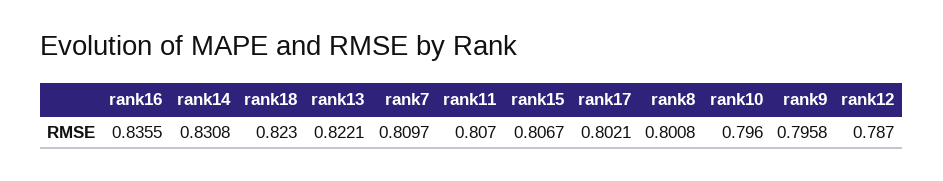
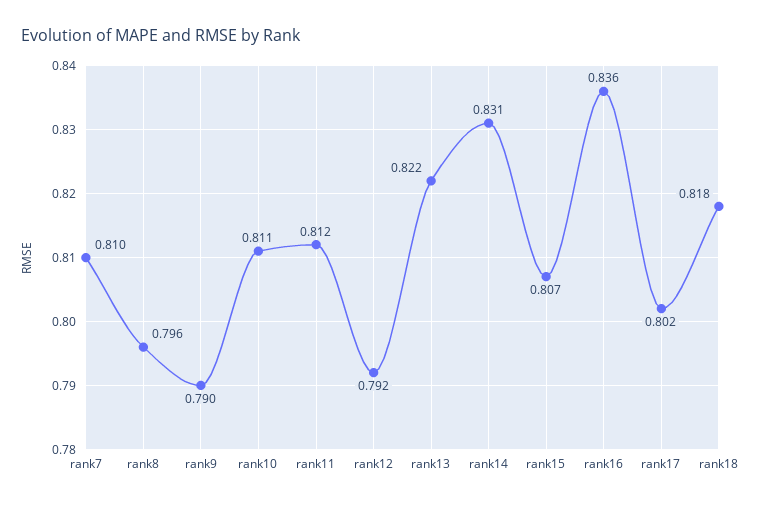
rank18: 0.823 -> 0.818
rank11: 0.807 -> 0.812
rank8: 0.8008 -> 0.796
rank10: 0.796 -> 0.811
rank9: 0.7958 -> 0.79
rank12: 0.787 -> 0.792

